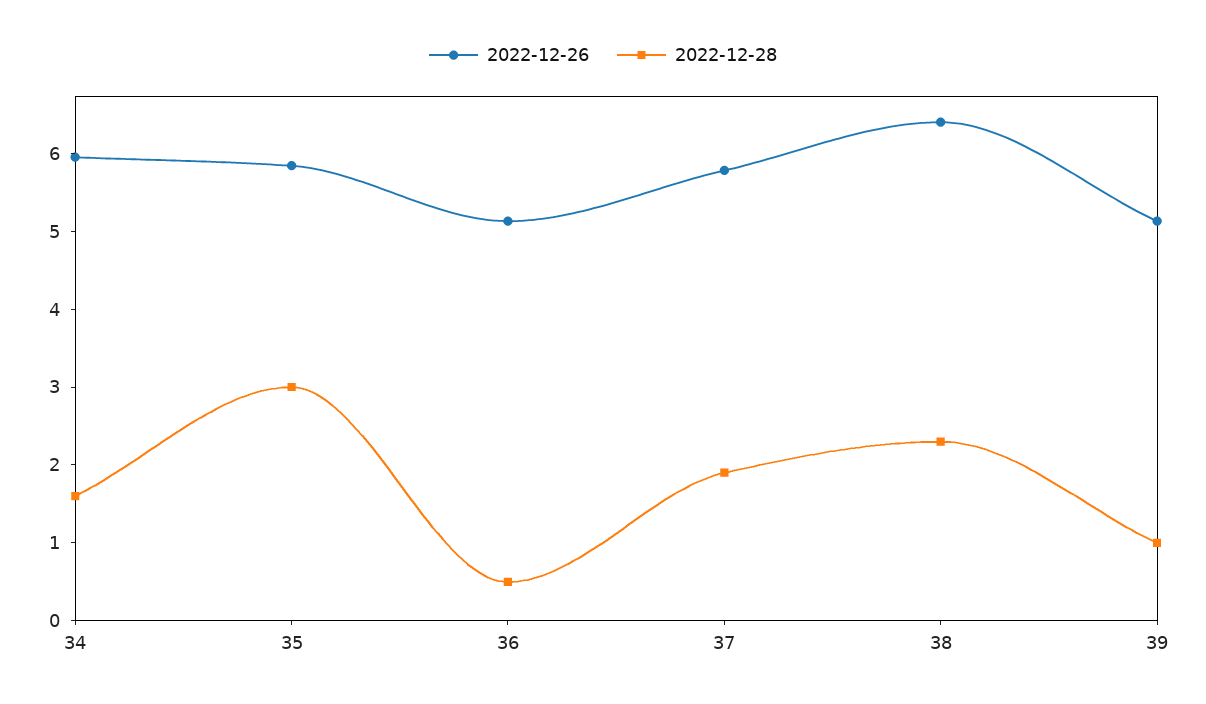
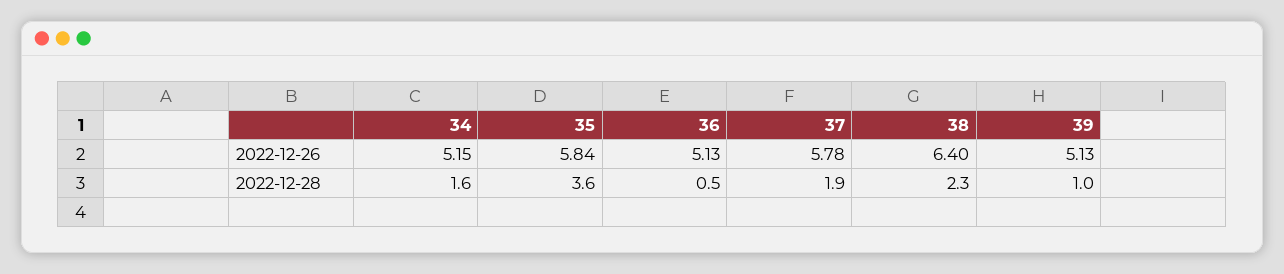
2022-12-26, 34: 6 -> 5.15
2022-12-28, 35: 3 -> 3.6

